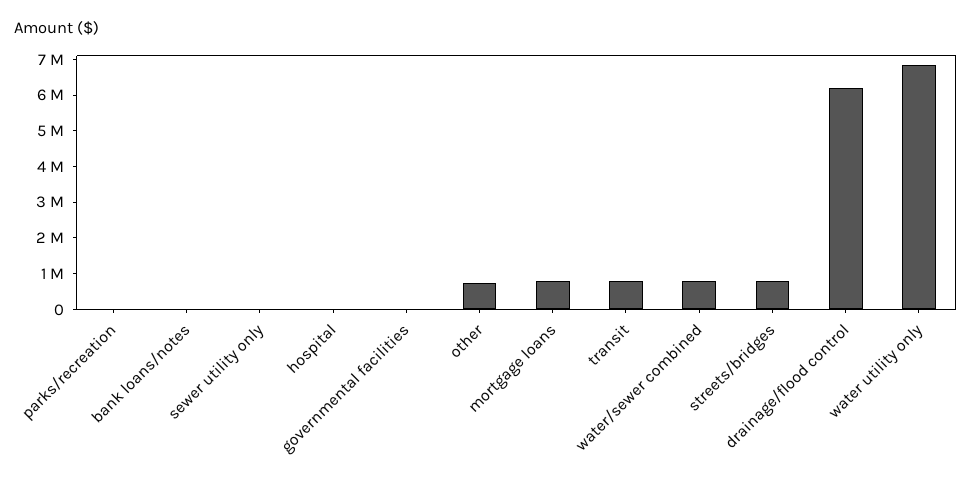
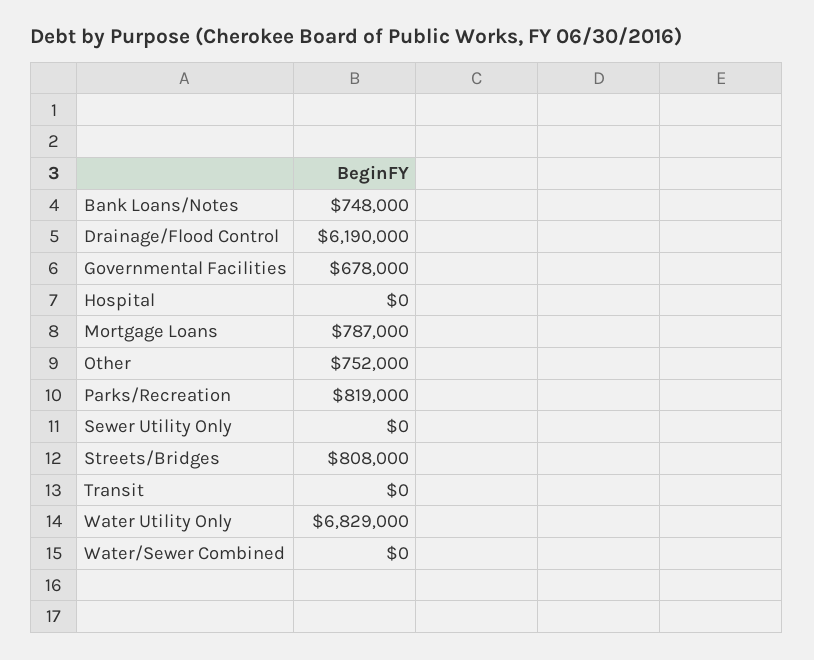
parks/recreation: 0 -> 819000
bank loans/notes: 0 -> 748000
governmental facilities: 0 -> 678000
transit: 750000 -> 0
water/sewer combined: 750000 -> 0

